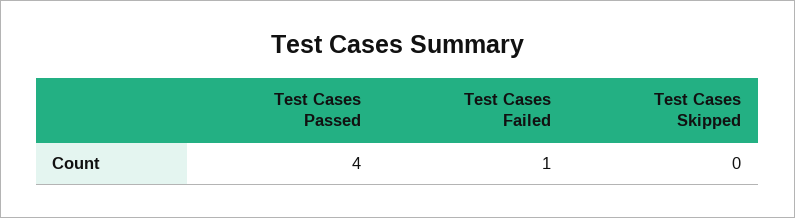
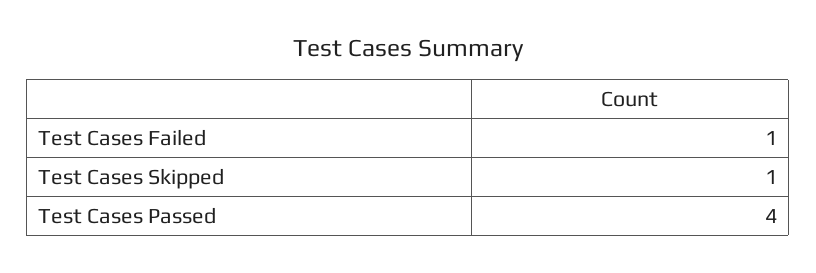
Test Cases Skipped: 0 -> 1

